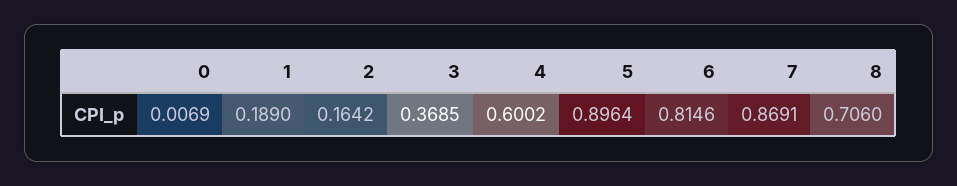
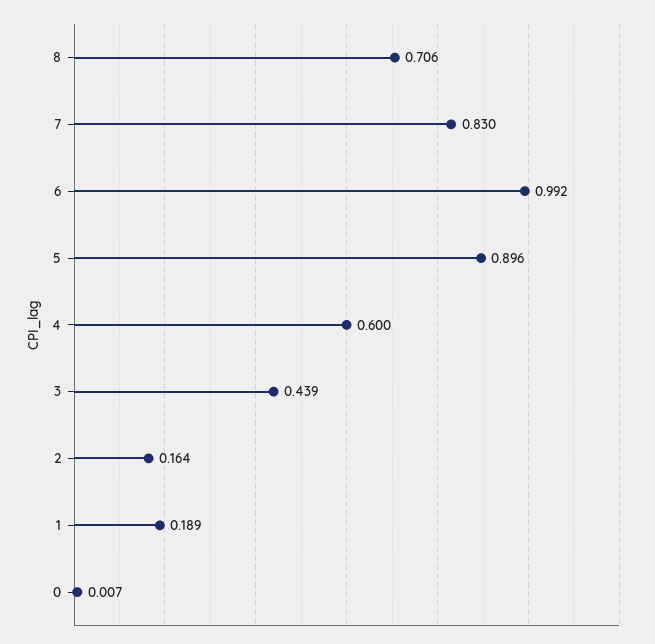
3: 0.3685 -> 0.439
6: 0.8146 -> 0.992
7: 0.8691 -> 0.83

